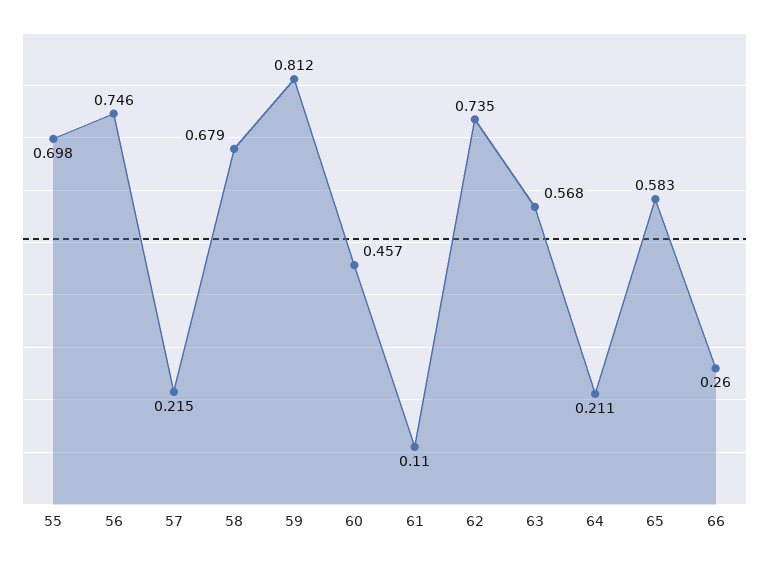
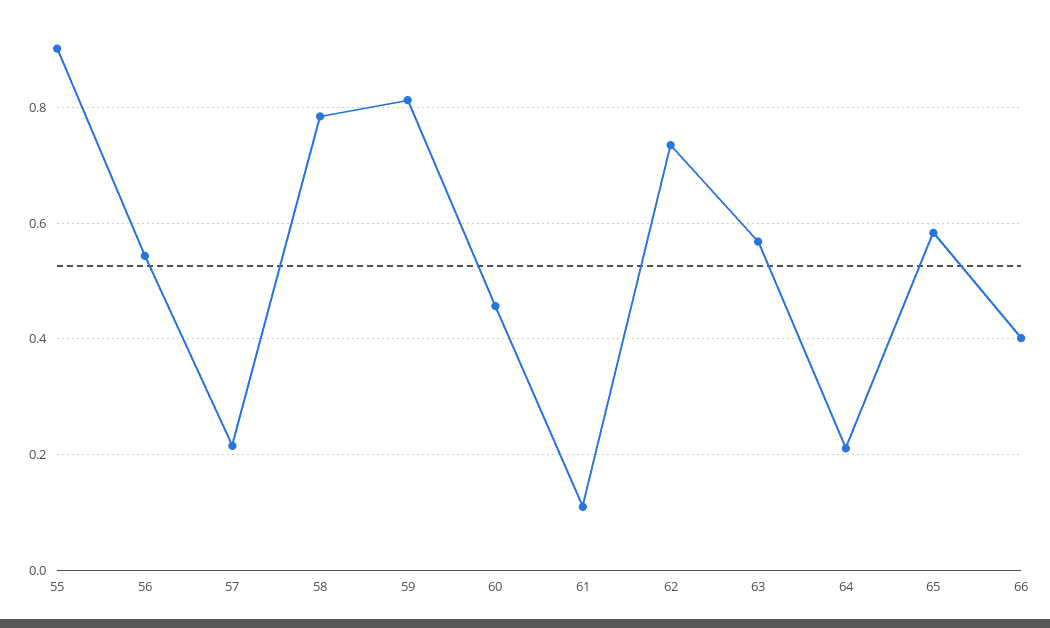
55: 0.698 -> 0.9
56: 0.746 -> 0.54
58: 0.679 -> 0.78
66: 0.26 -> 0.4

